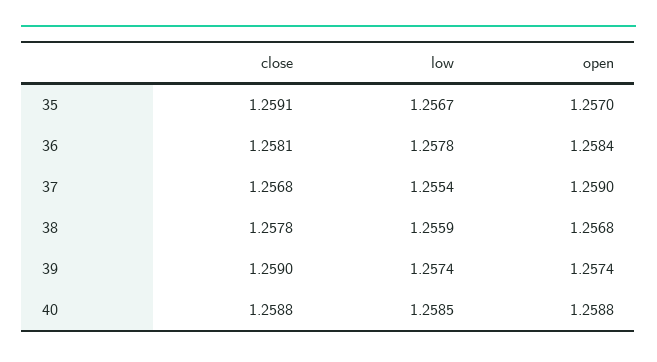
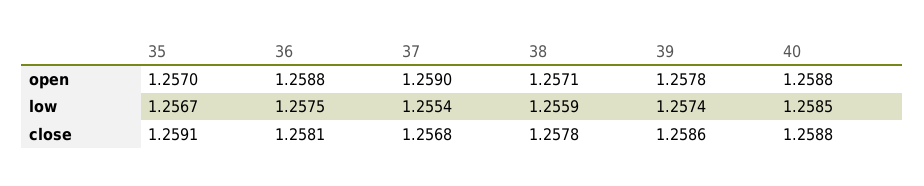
low, 36: 1.2578 -> 1.2575
open, 36: 1.2584 -> 1.2588
open, 38: 1.2568 -> 1.2571
close, 39: 1.259 -> 1.2586
open, 39: 1.2574 -> 1.2578

